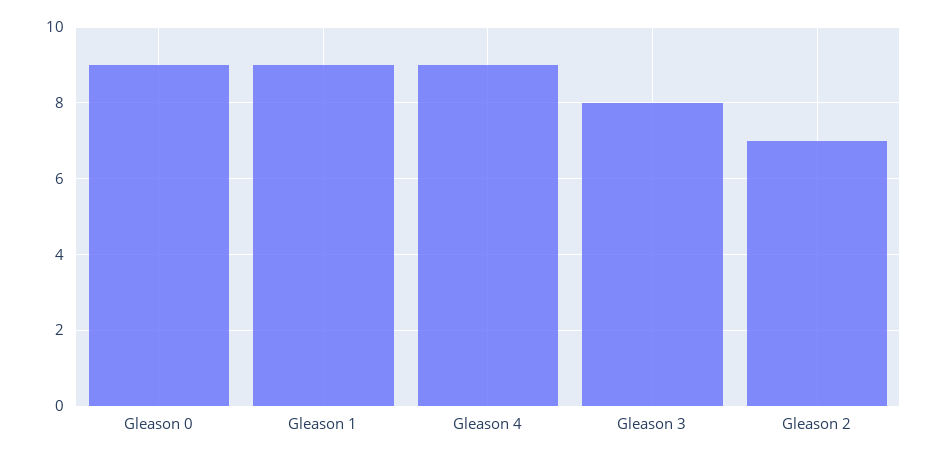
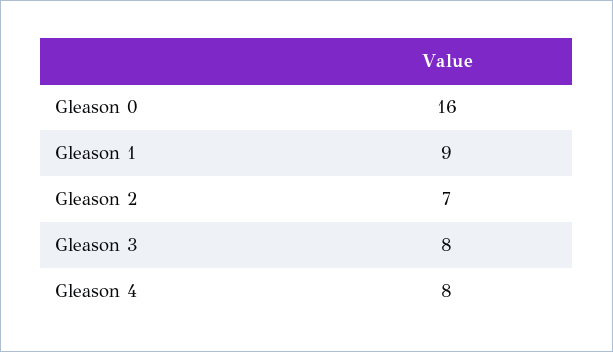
Gleason 0: 9 -> 16
Gleason 4: 9 -> 8

